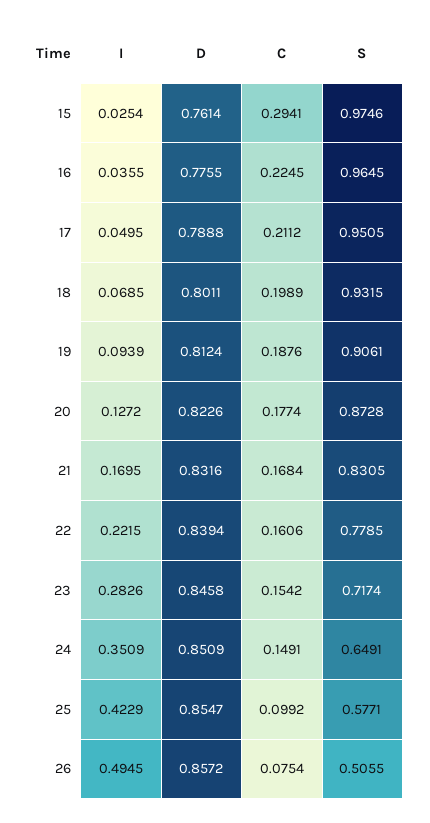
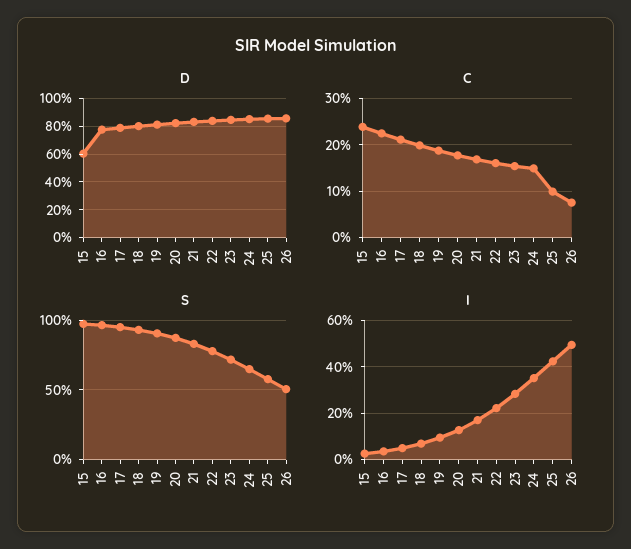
D, 15: 0.7614 -> 0.6
C, 15: 0.2941 -> 0.24

